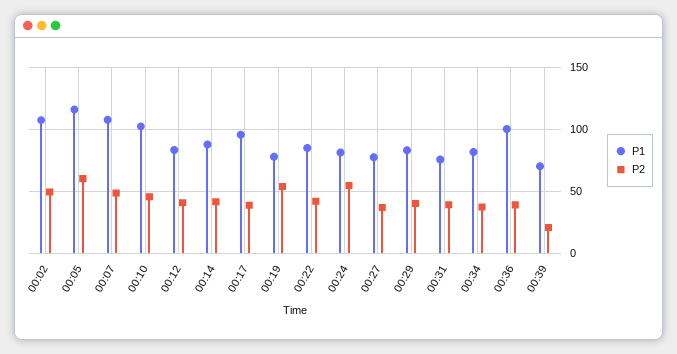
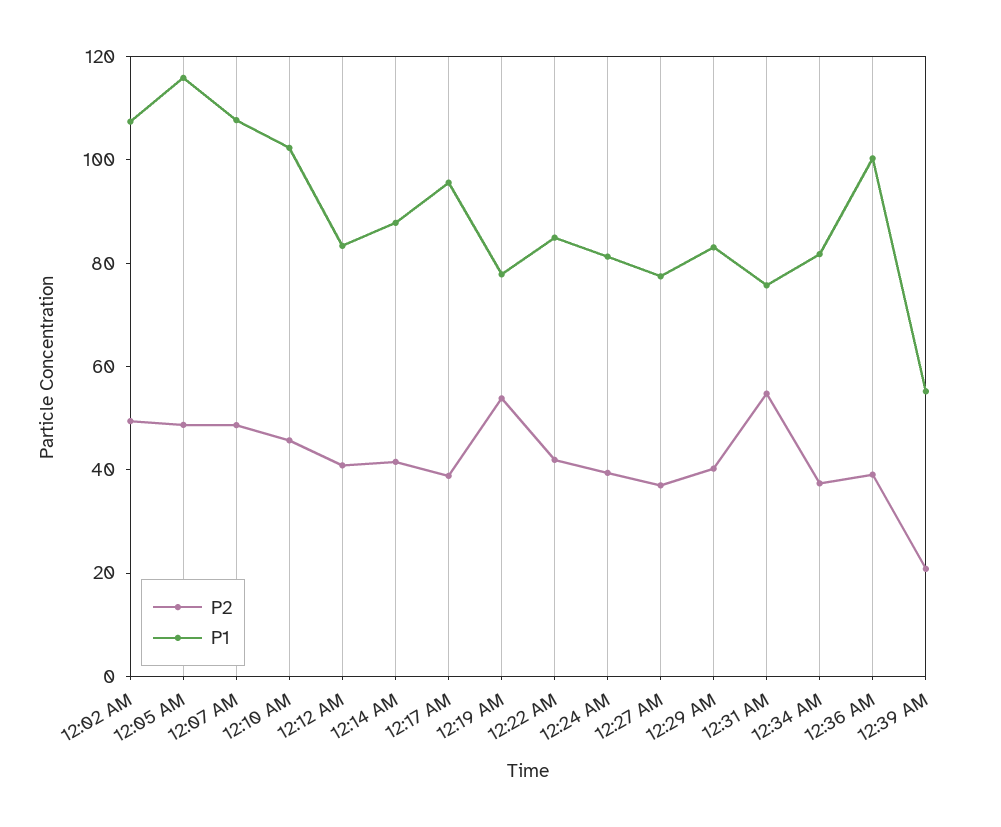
P2, 00:05: 60 -> 50
P2, 00:24: 55 -> 40
P2, 00:31: 40 -> 55
P1, 00:39: 70 -> 55

